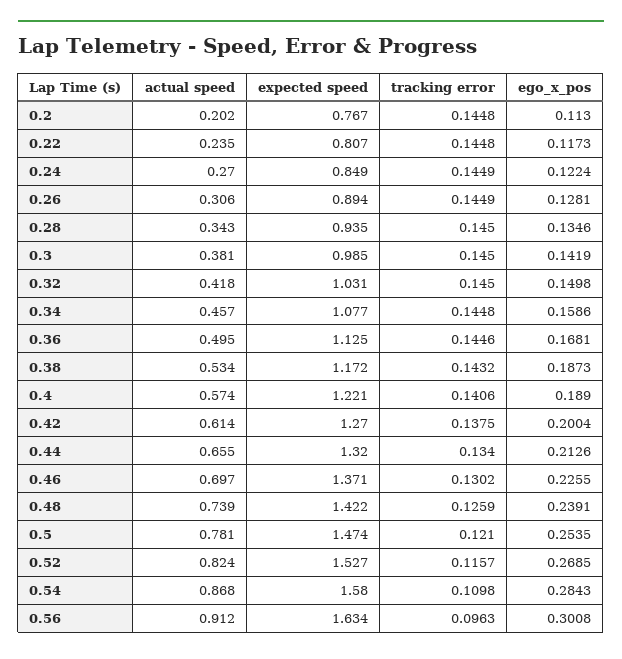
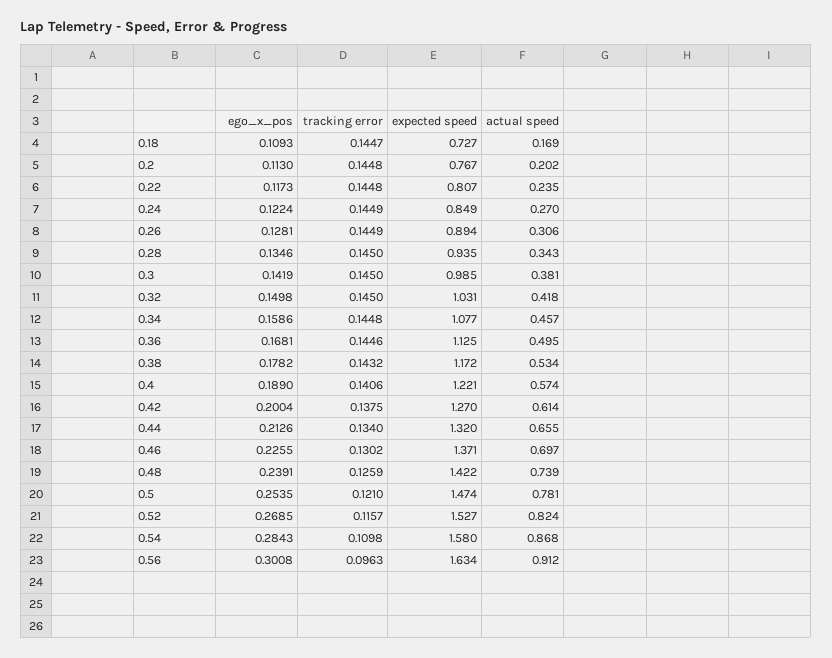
ego_x_pos, 0.38: 0.1873 -> 0.1782
ego_x_pos, 0.18: none -> 0.1093
tracking error, 0.18: none -> 0.1447
expected speed, 0.18: none -> 0.727
actual speed, 0.18: none -> 0.169

